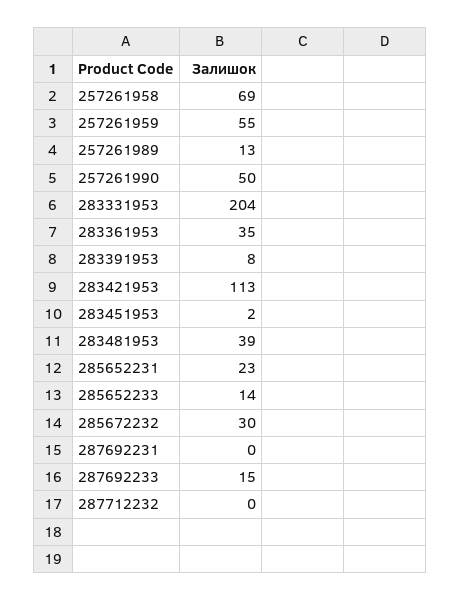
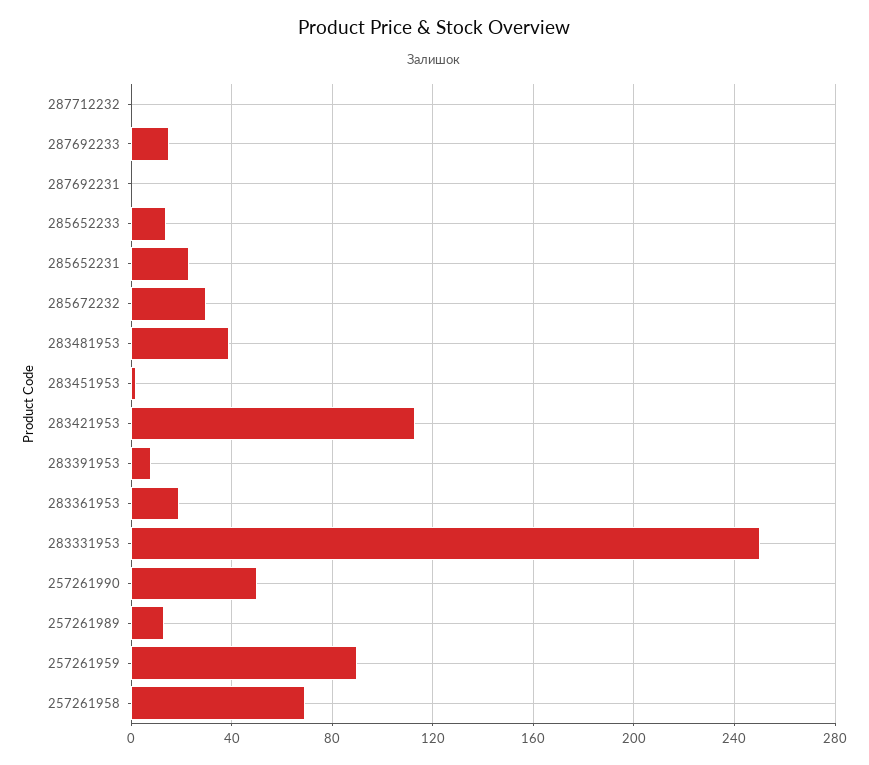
257261959: 55 -> 90
283331953: 204 -> 250
283361953: 35 -> 20

